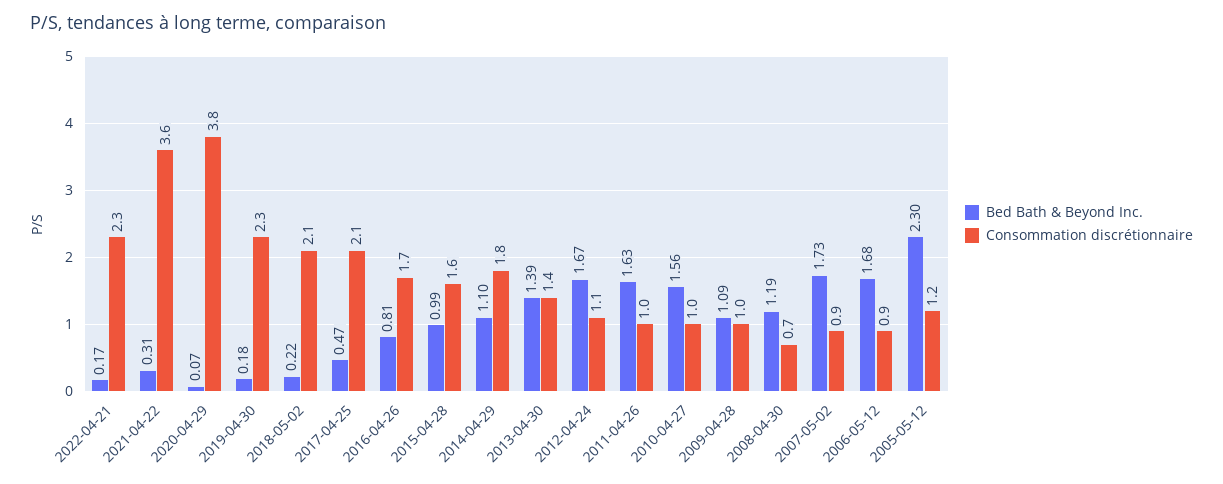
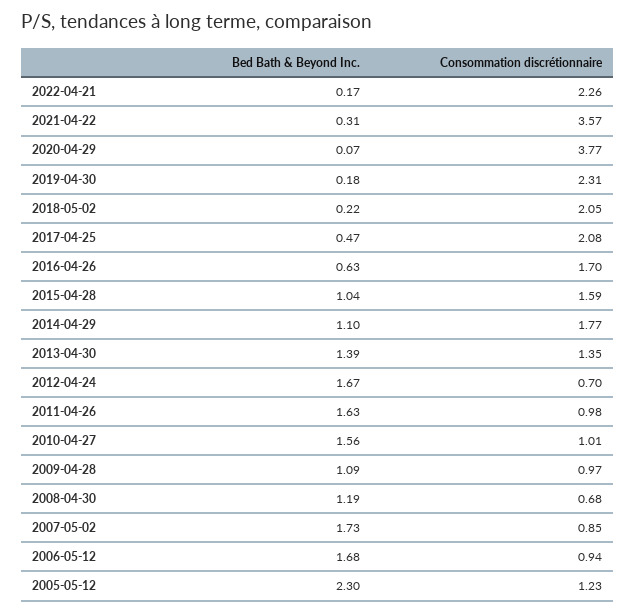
Bed Bath & Beyond Inc., 2016-04-26: 0.81 -> 0.63
Bed Bath & Beyond Inc., 2015-04-28: 0.99 -> 1.04
Consommation discrétionnaire, 2012-04-24: 1.1 -> 0.7

